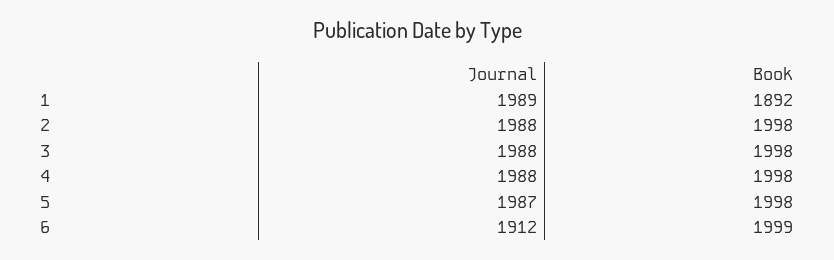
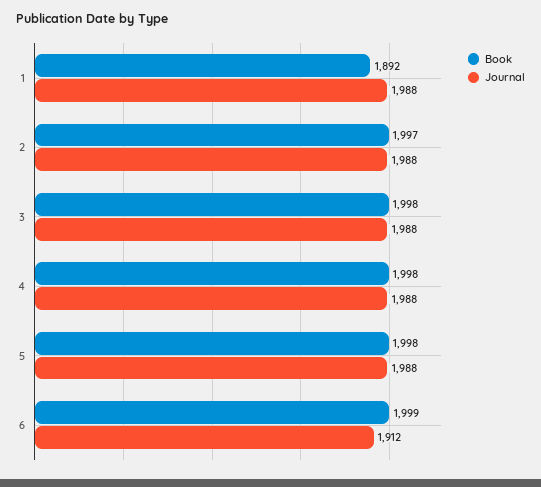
Journal, 1: 1989 -> 1988
Book, 2: 1998 -> 1997
Journal, 5: 1987 -> 1988

